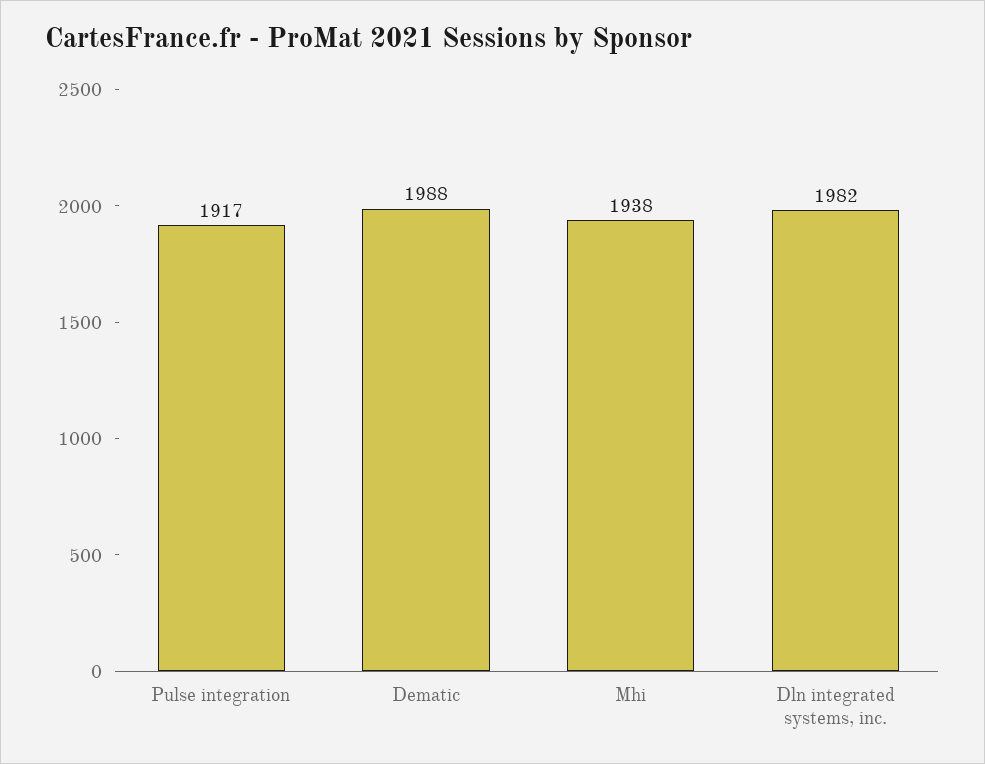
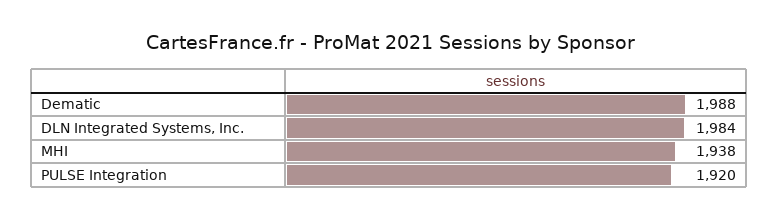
Pulse integration: 1917 -> 1920
Dln integrated systems, inc.: 1982 -> 1984

